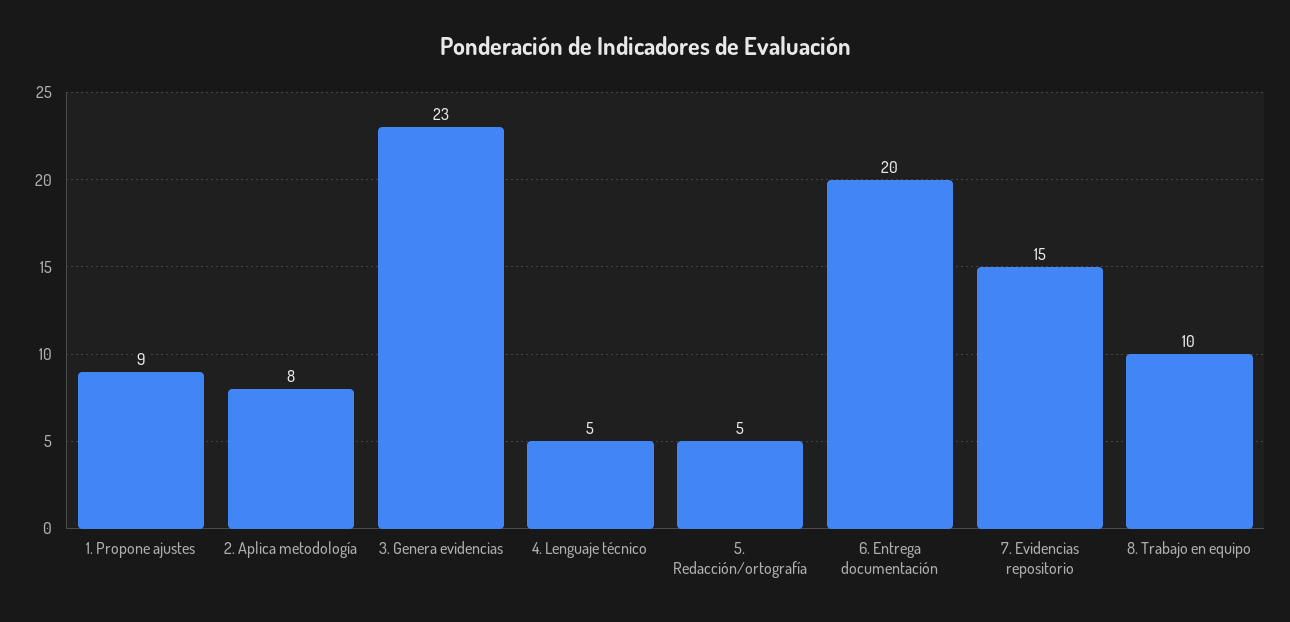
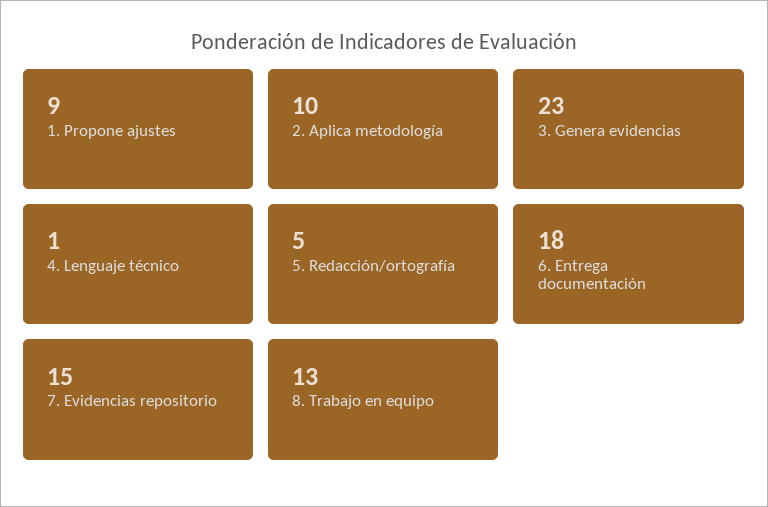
2. Aplica metodología: 8 -> 10
4. Lenguaje técnico: 5 -> 1
6. Entrega documentación: 20 -> 18
8. Trabajo en equipo: 10 -> 13

